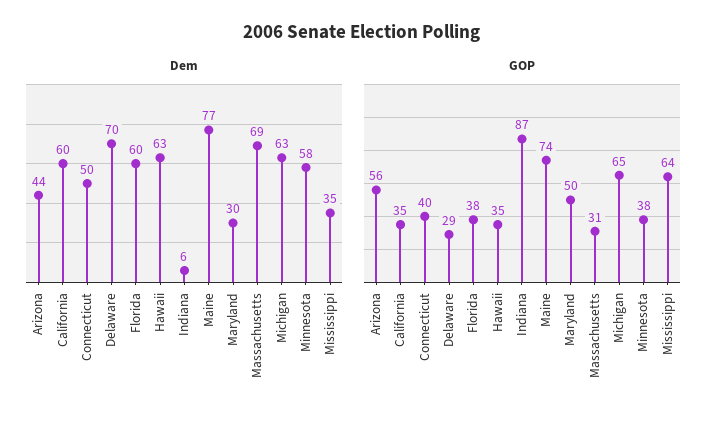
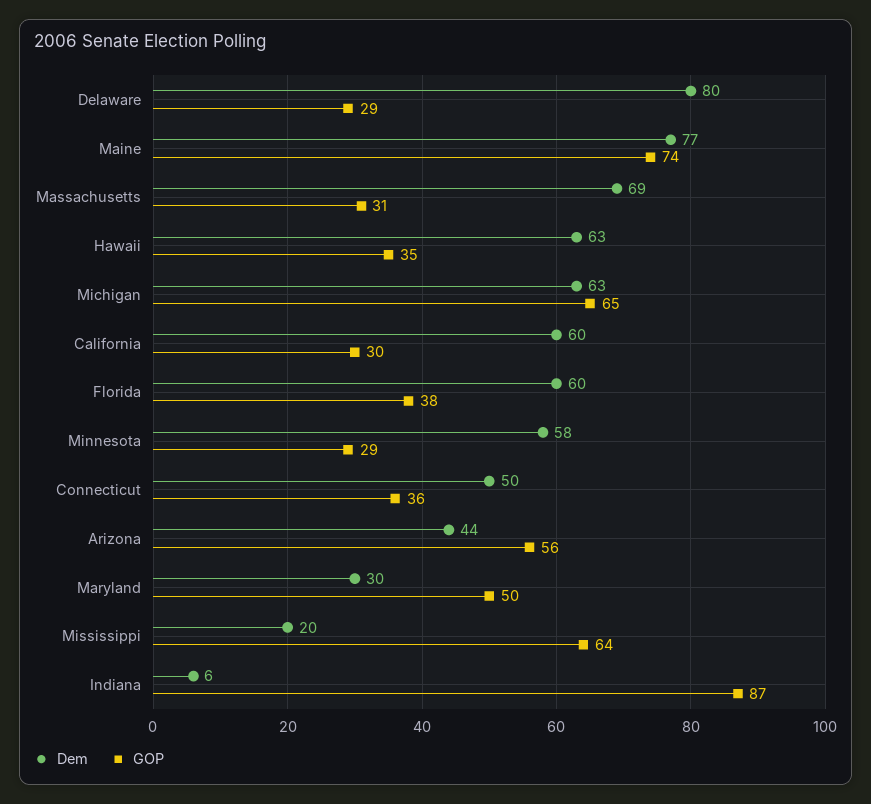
Dem, Delaware: 70 -> 80
Dem, Mississippi: 35 -> 20
GOP, California: 35 -> 30
GOP, Connecticut: 40 -> 36
GOP, Minnesota: 38 -> 29

